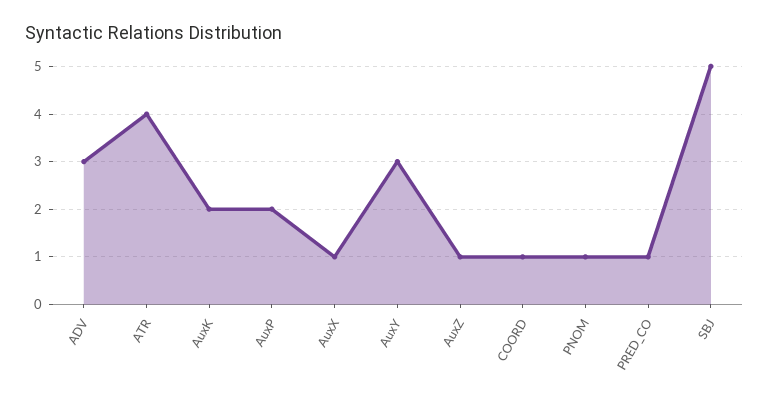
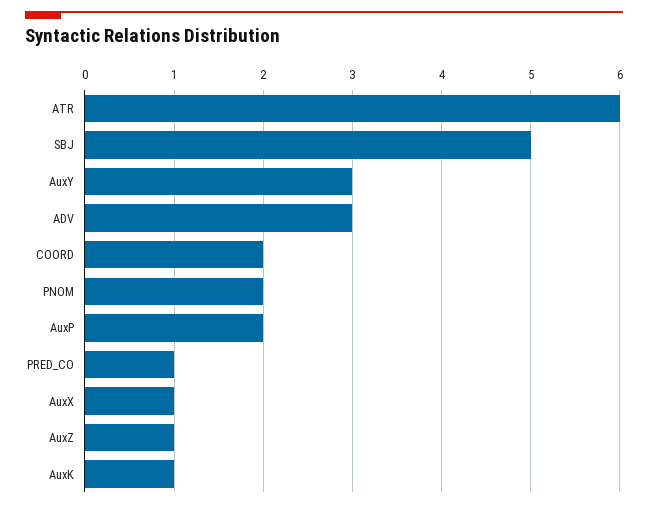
ATR: 4 -> 6
AuxK: 2 -> 1
COORD: 1 -> 2
PNOM: 1 -> 2

